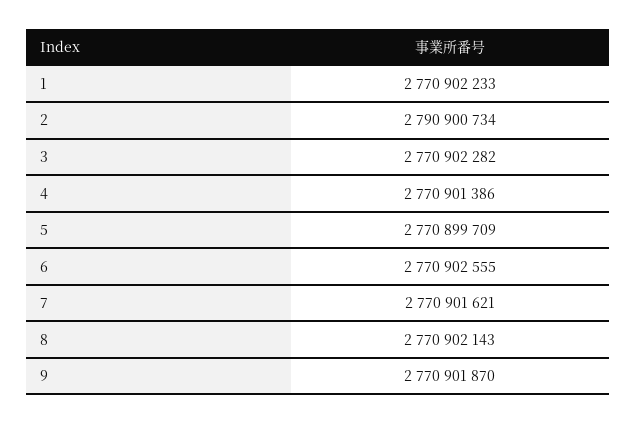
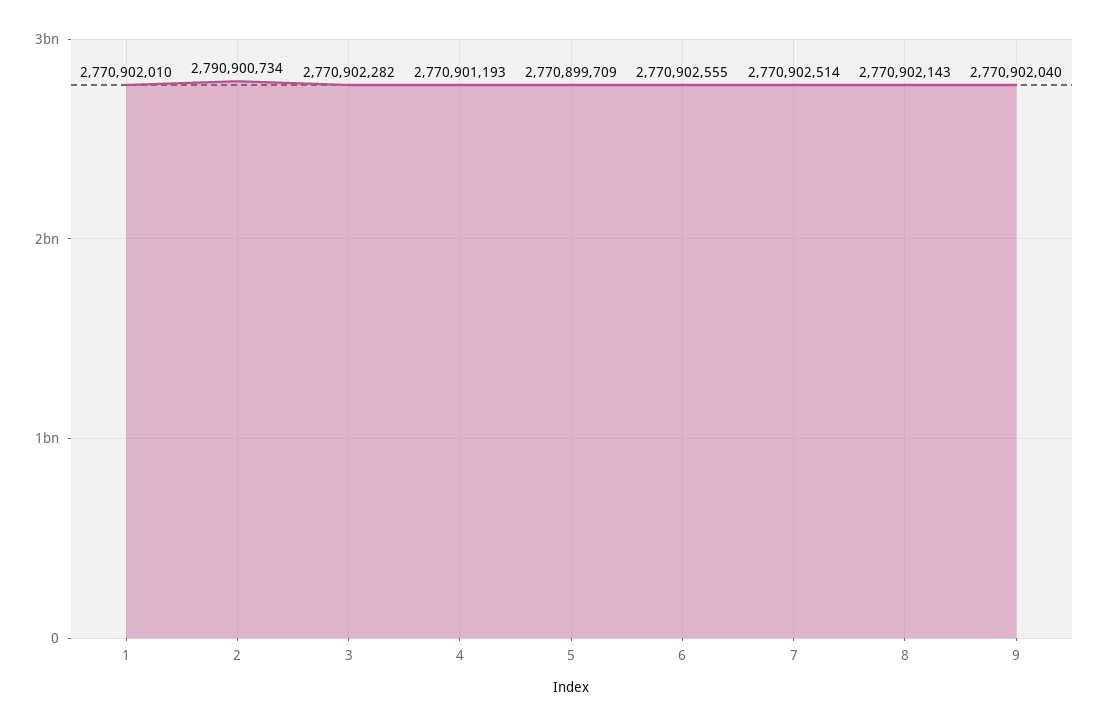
1: 2770902233 -> 2770902010
4: 2770901386 -> 2770901193
7: 2770901621 -> 2770902514
9: 2770901870 -> 2770902040

